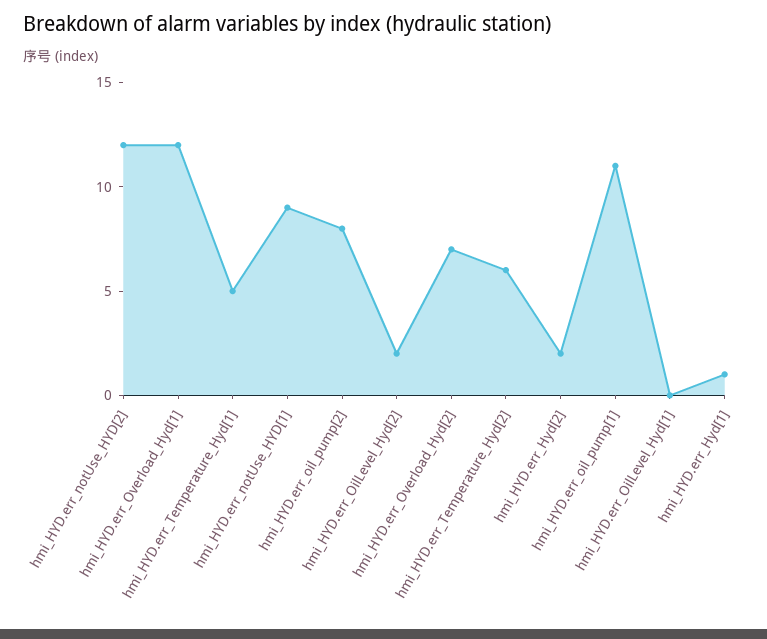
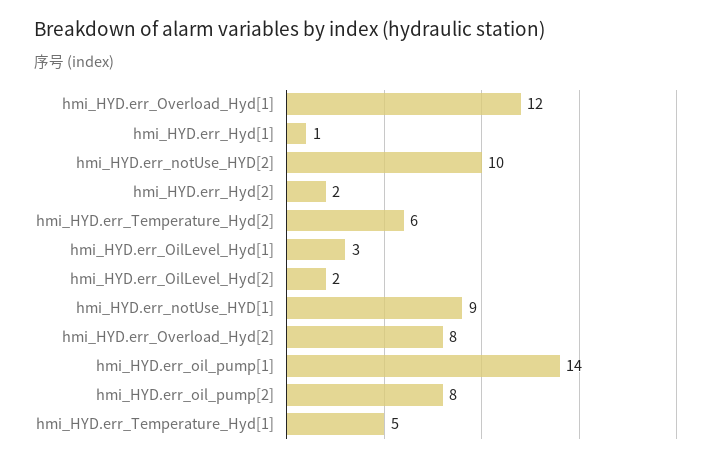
hmi_HYD.err_notUse_HYD[2]: 12 -> 10
hmi_HYD.err_Overload_Hyd[2]: 7 -> 8
hmi_HYD.err_oil_pump[1]: 11 -> 14
hmi_HYD.err_OilLevel_Hyd[1]: 0 -> 3

